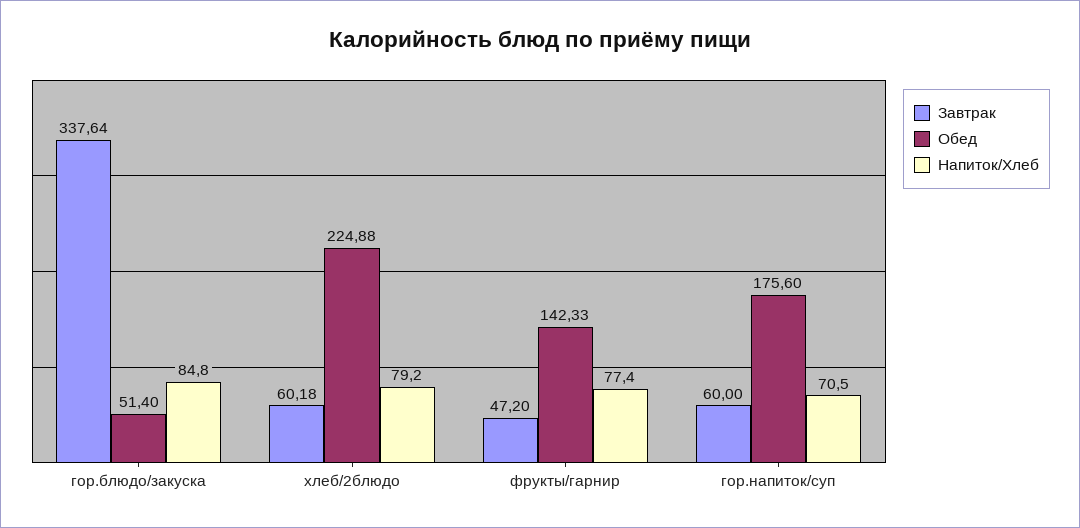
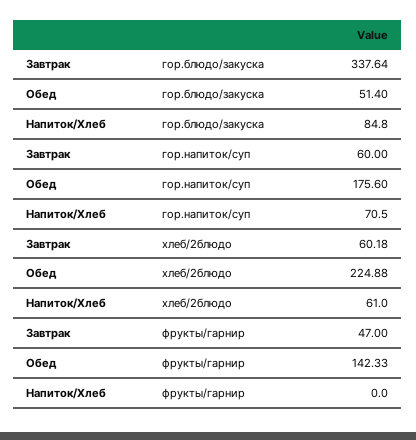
Напиток/Хлеб, хлеб/2блюдо: 79.2 -> 61
Завтрак, фрукты/гарнир: 47.2 -> 47
Напиток/Хлеб, фрукты/гарнир: 77.4 -> 0

